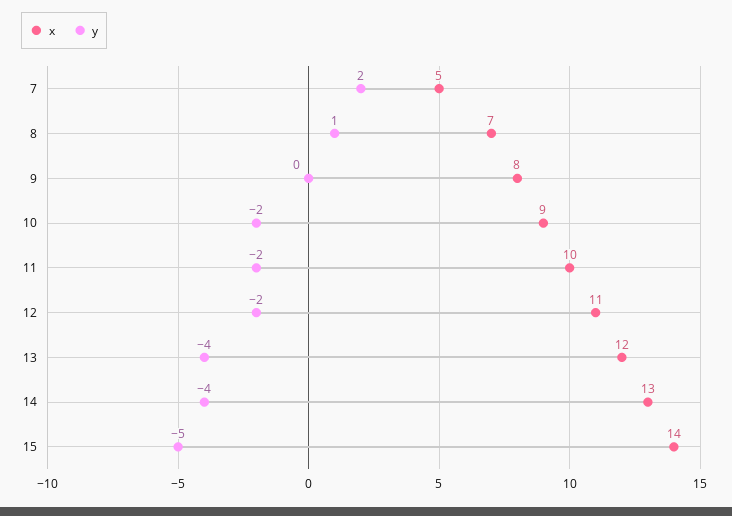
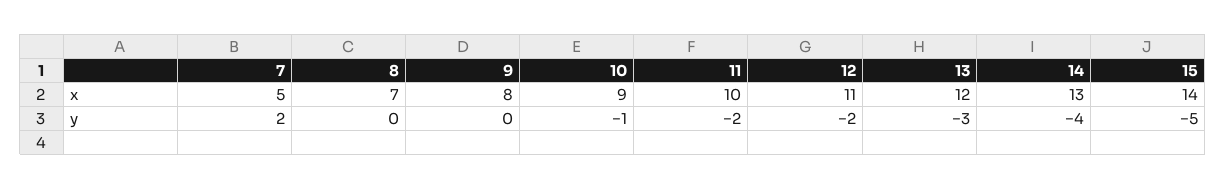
y, 8: 1 -> 0
y, 10: -2 -> -1
y, 13: -4 -> -3

